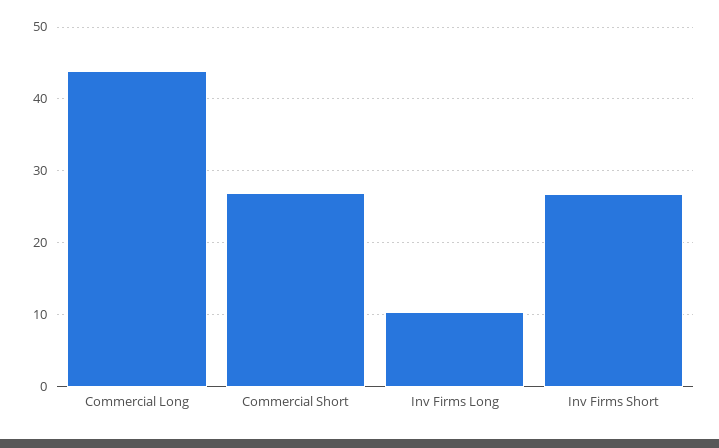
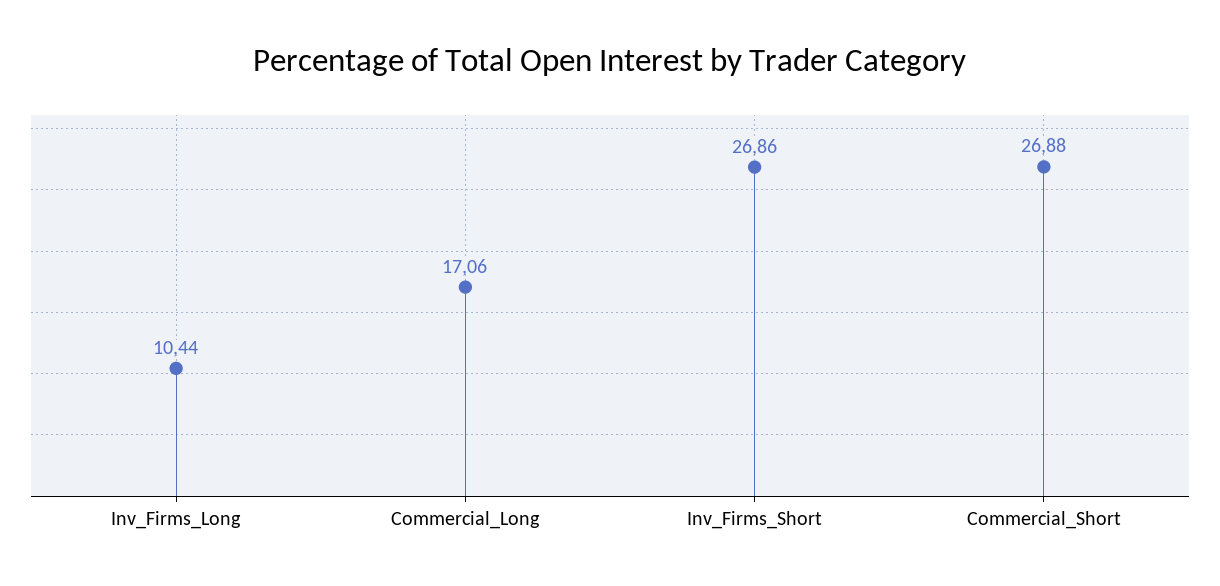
Commercial Long: 44 -> 17.06

